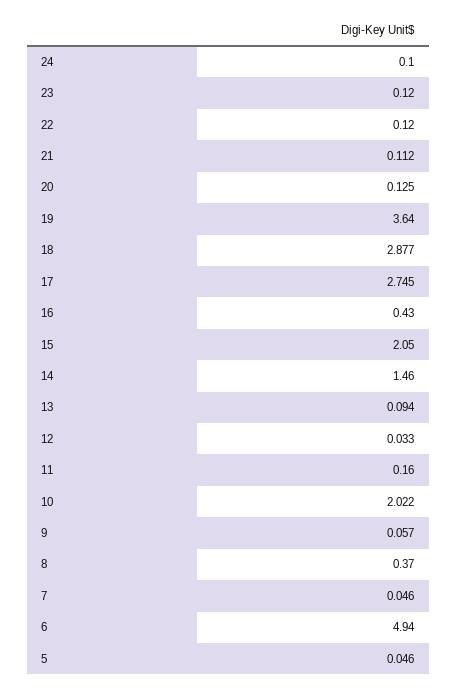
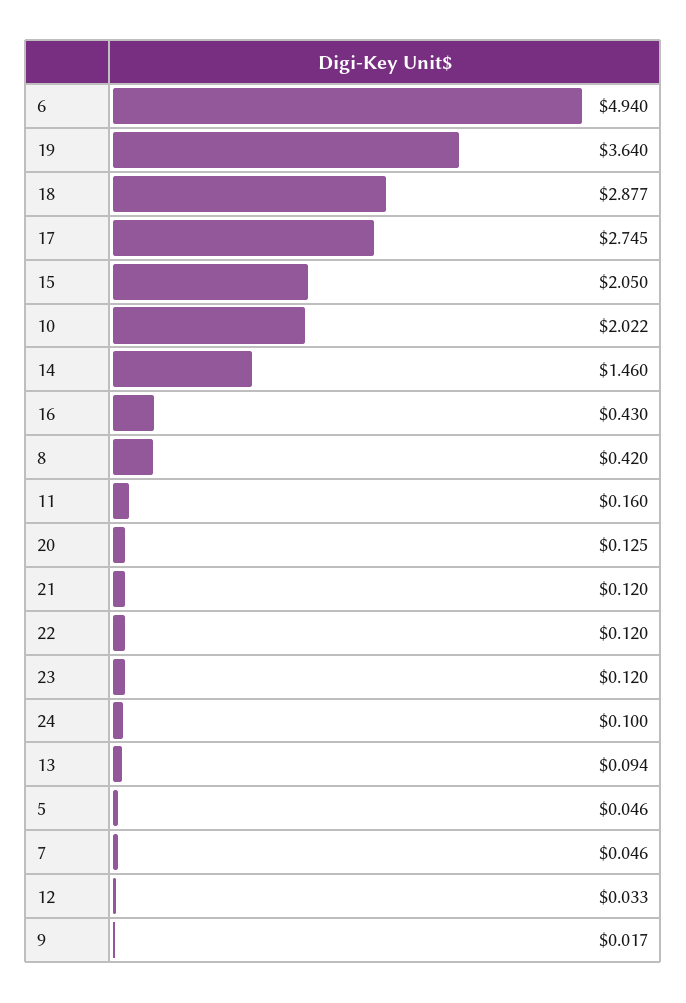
21: 0.112 -> 0.12
9: 0.057 -> 0.017
8: 0.37 -> 0.42

